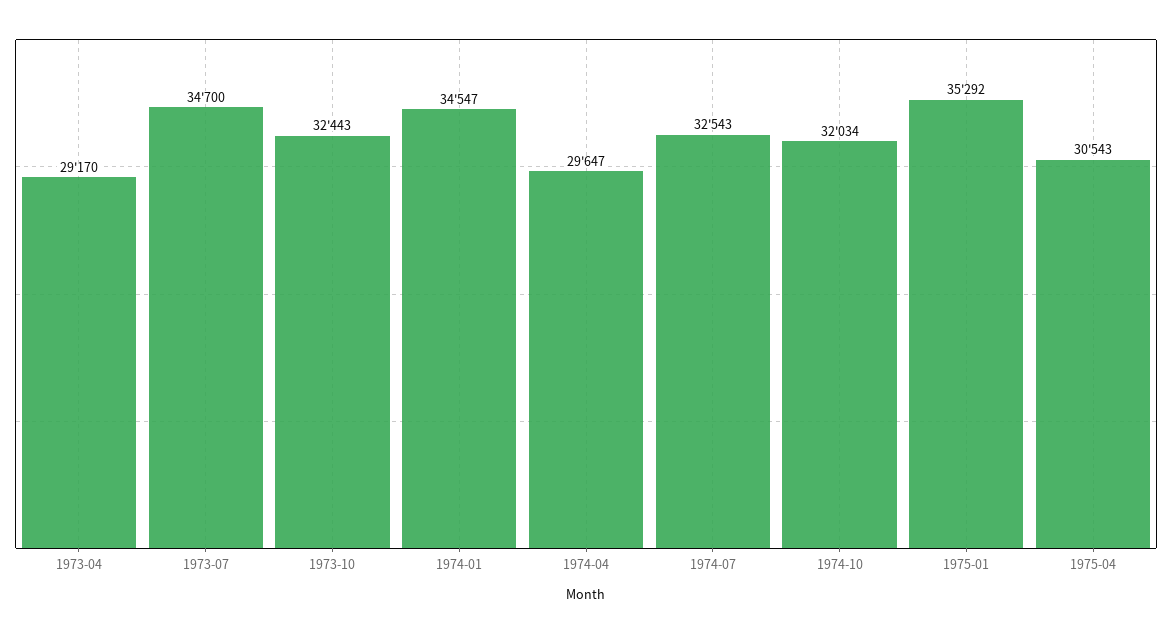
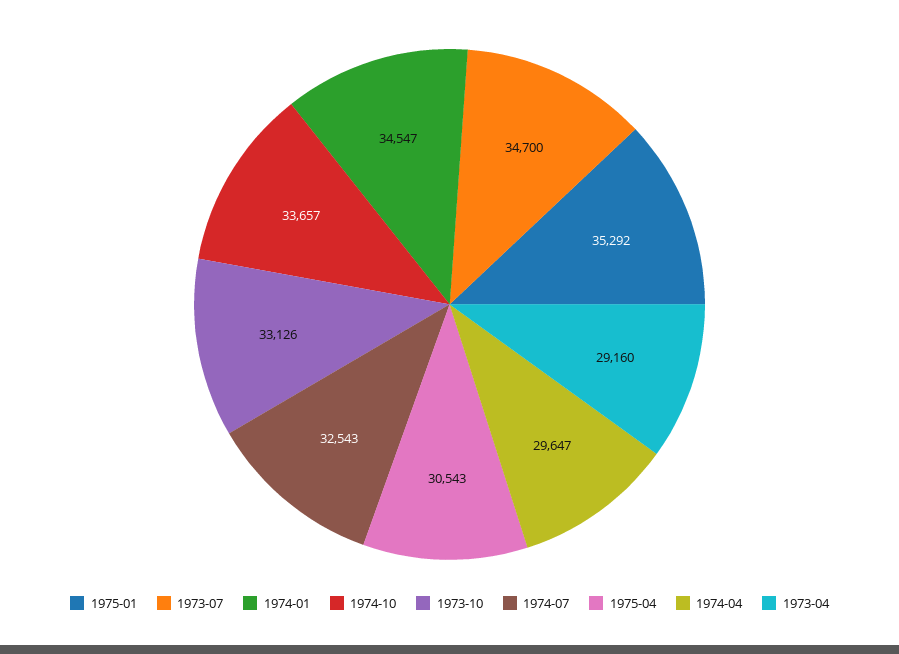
1973-04: 29170 -> 29160
1973-10: 32443 -> 33126
1974-10: 32034 -> 33657

